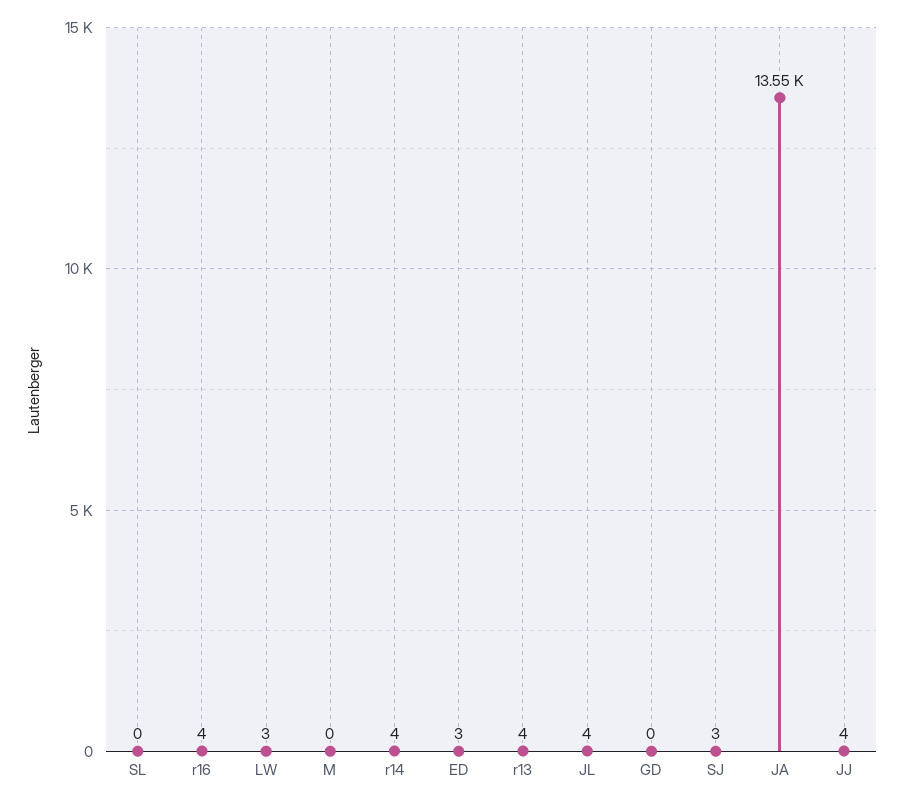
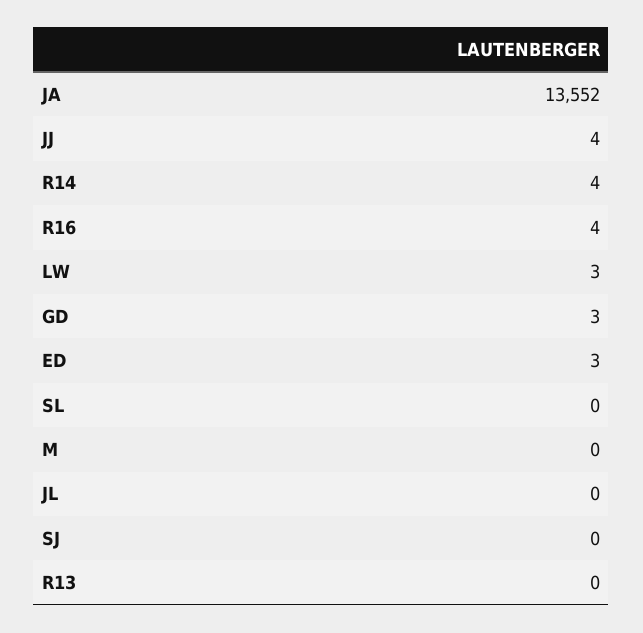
r13: 4 -> 0
JL: 4 -> 0
GD: 0 -> 3
SJ: 3 -> 0

